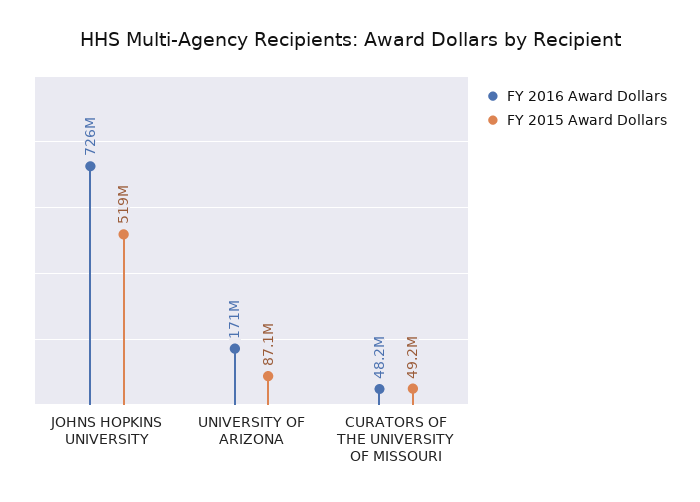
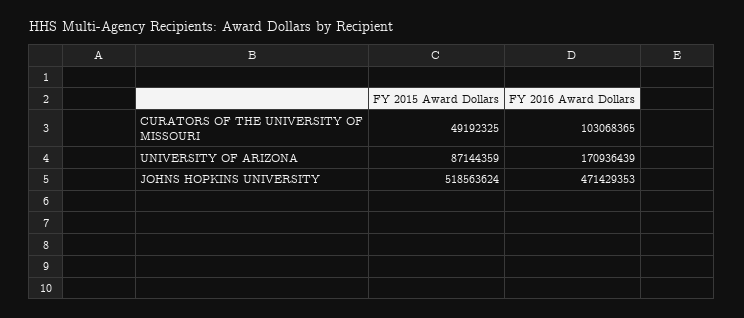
FY 2016 Award Dollars, JOHNS HOPKINS UNIVERSITY: 726000000 -> 471429353
FY 2016 Award Dollars, CURATORS OF THE UNIVERSITY OF MISSOURI: 48200000 -> 103068365

